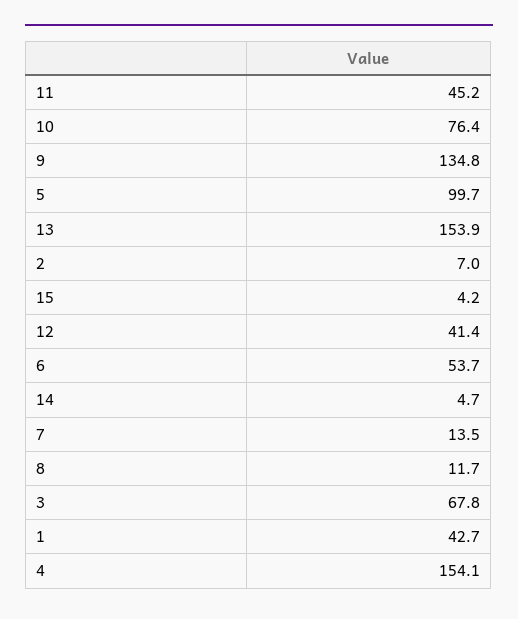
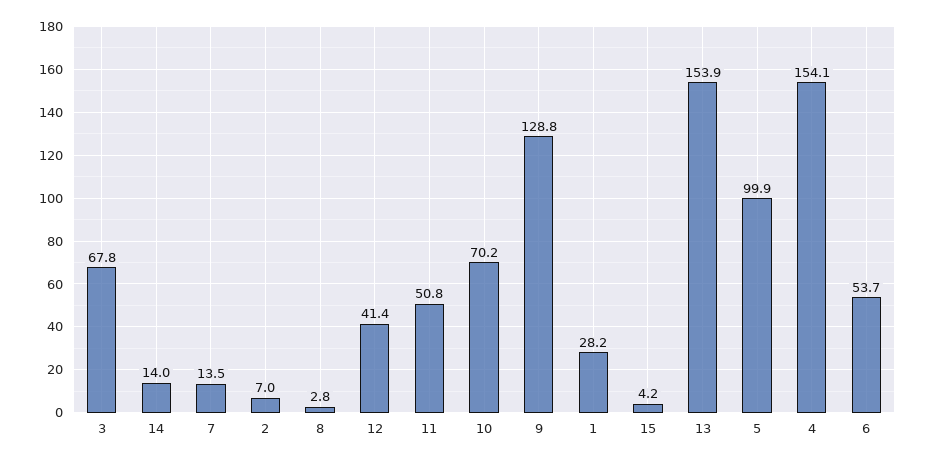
11: 45.2 -> 50.8
10: 76.4 -> 70.2
9: 134.8 -> 128.8
5: 99.7 -> 99.9
14: 4.7 -> 14
8: 11.7 -> 2.8
1: 42.7 -> 28.2

